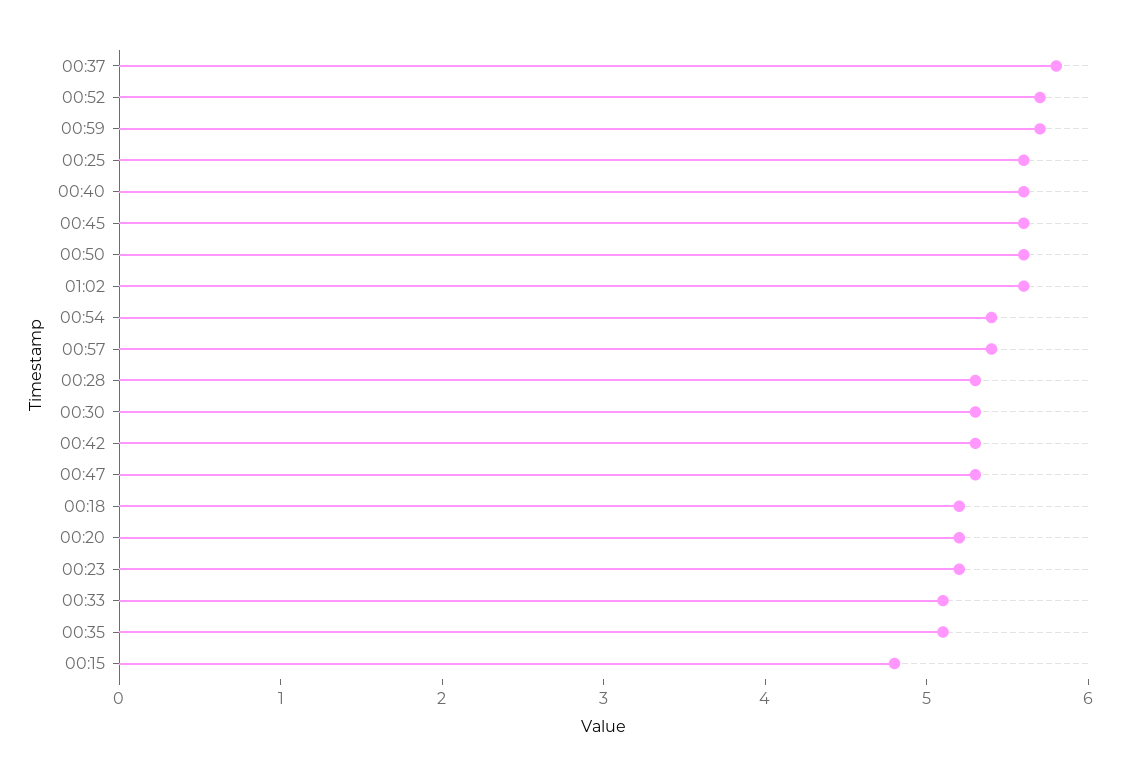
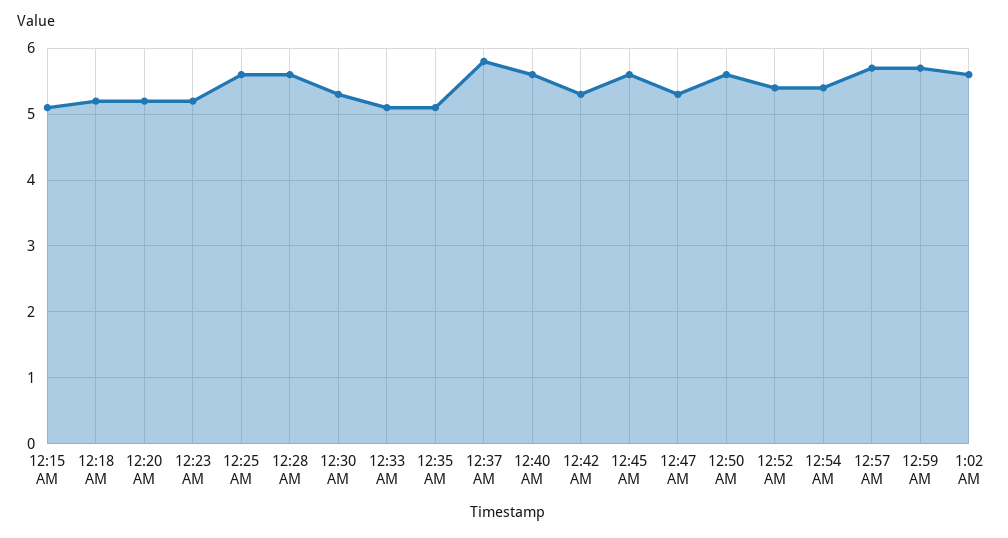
00:52: 5.7 -> 5.4
00:57: 5.4 -> 5.7
00:28: 5.3 -> 5.6
00:15: 4.8 -> 5.1

